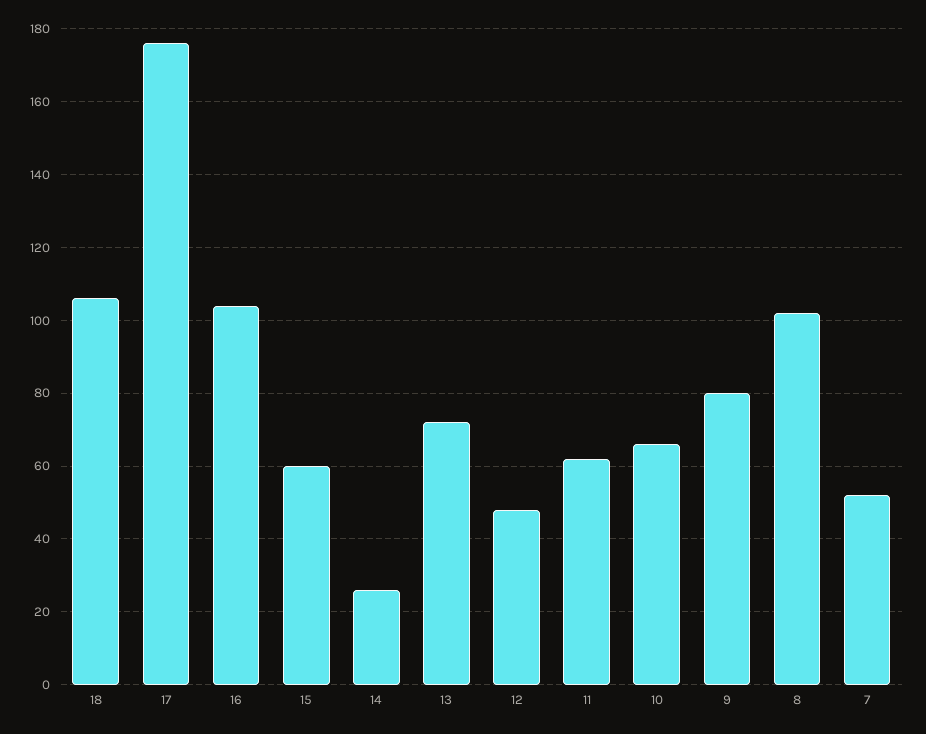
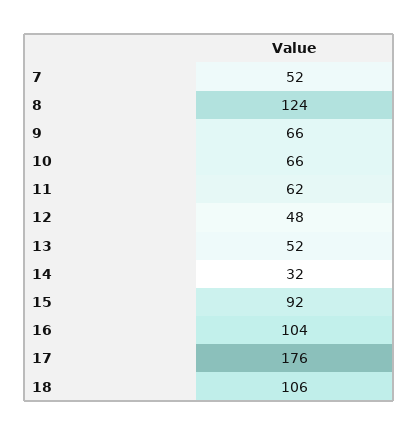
15: 60 -> 92
14: 26 -> 32
13: 72 -> 52
9: 80 -> 66
8: 102 -> 124

